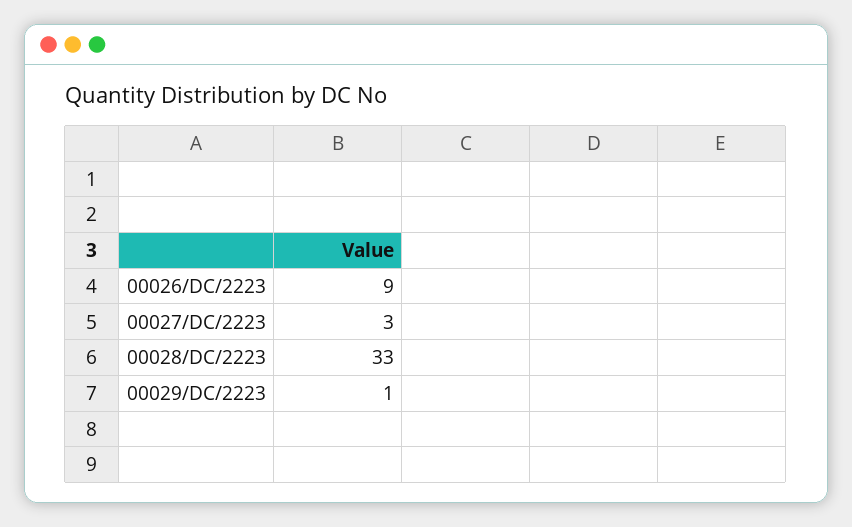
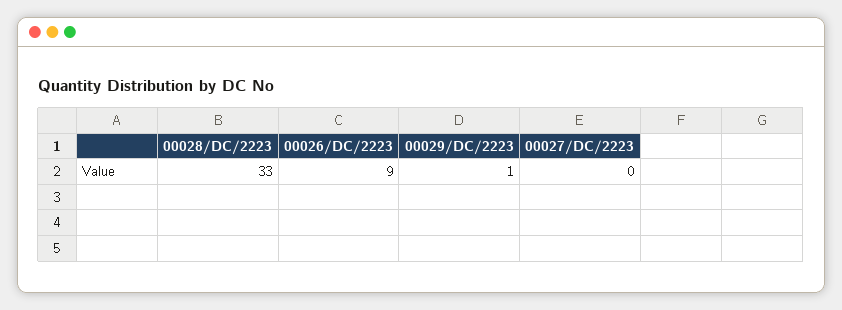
00027/DC/2223: 3 -> 0

